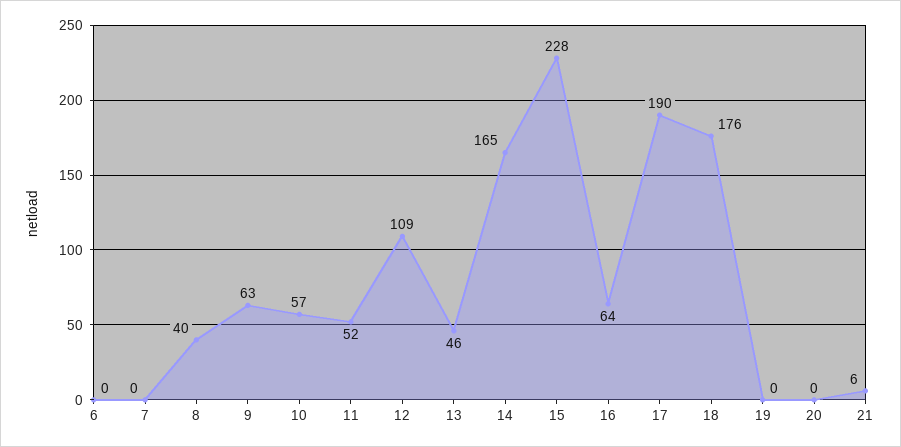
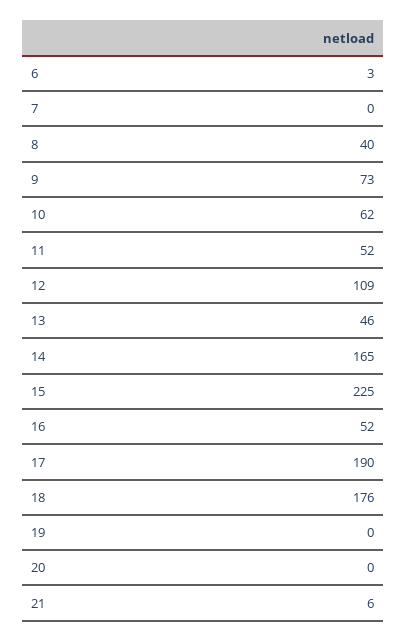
6: 0 -> 3
9: 63 -> 73
10: 57 -> 62
15: 228 -> 225
16: 64 -> 52

